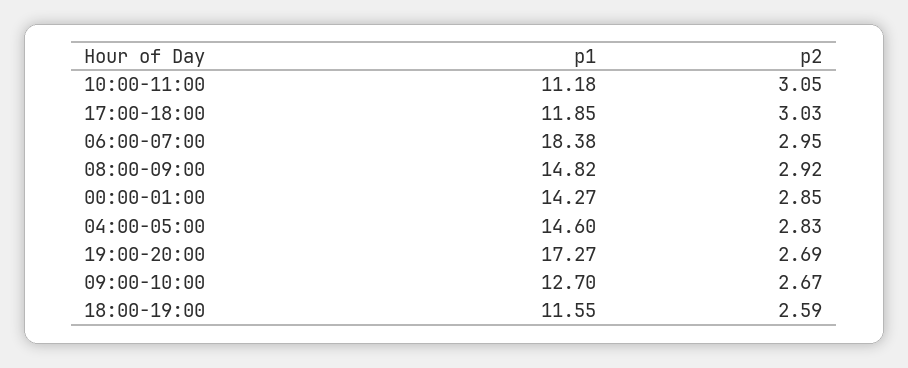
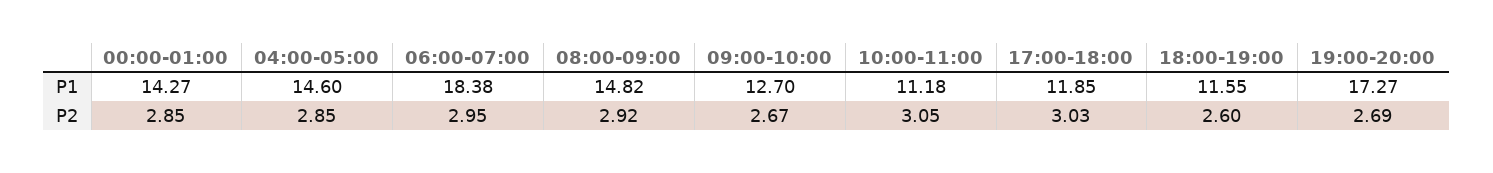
p2, 04:00-05:00: 2.83 -> 2.85
p2, 18:00-19:00: 2.59 -> 2.6

